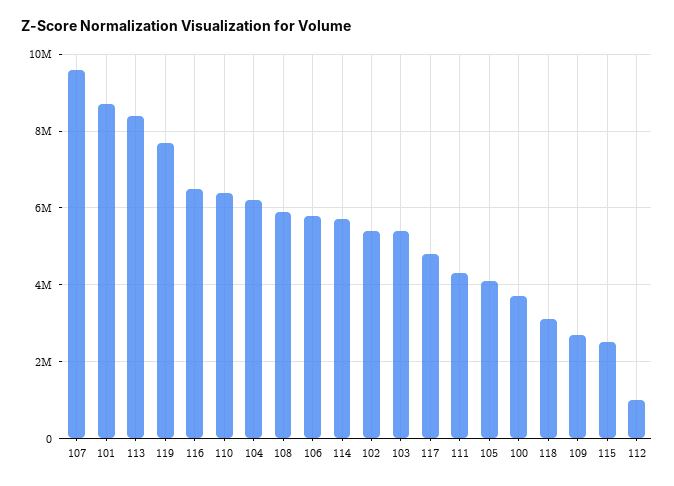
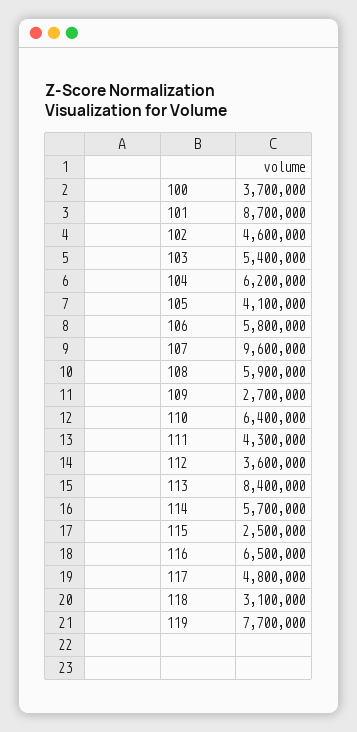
102: 5400000 -> 4600000
112: 1000000 -> 3600000

